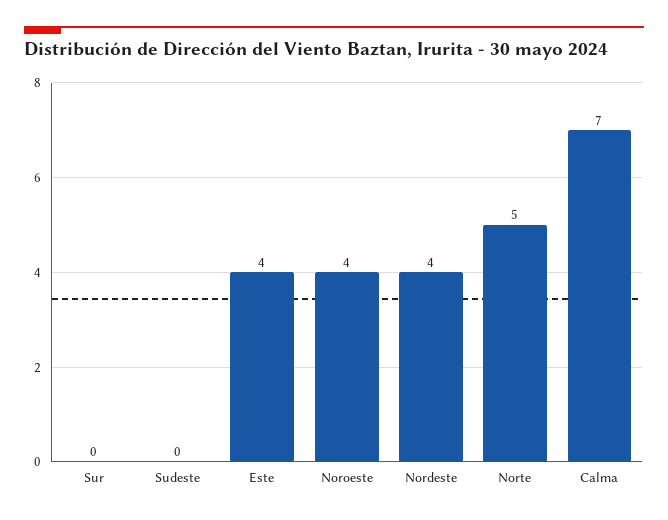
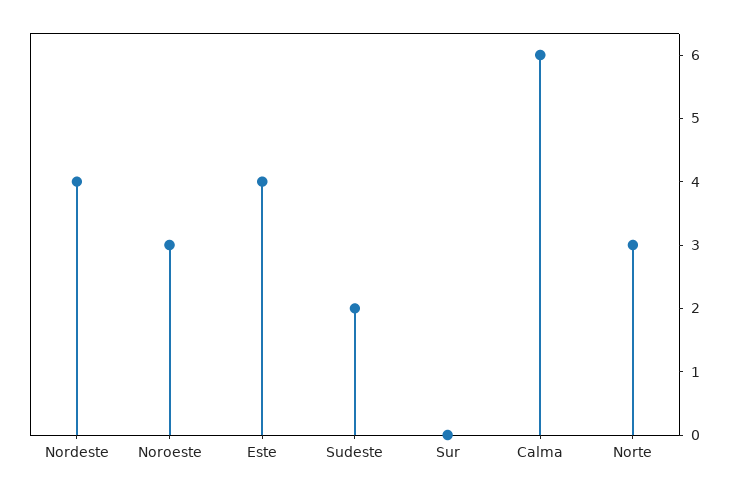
Sudeste: 0 -> 2
Noroeste: 4 -> 3
Norte: 5 -> 3
Calma: 7 -> 6

